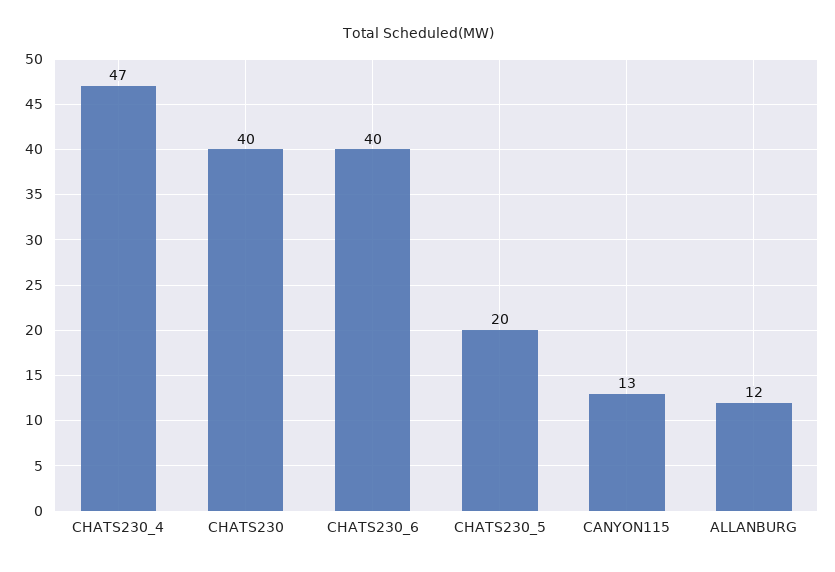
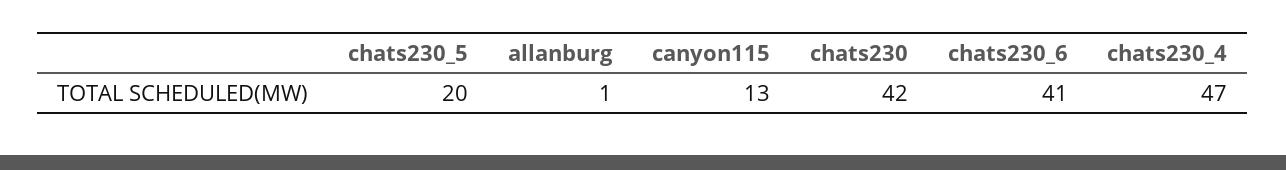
CHATS230: 40 -> 42
CHATS230_6: 40 -> 41
ALLANBURG: 12 -> 1

